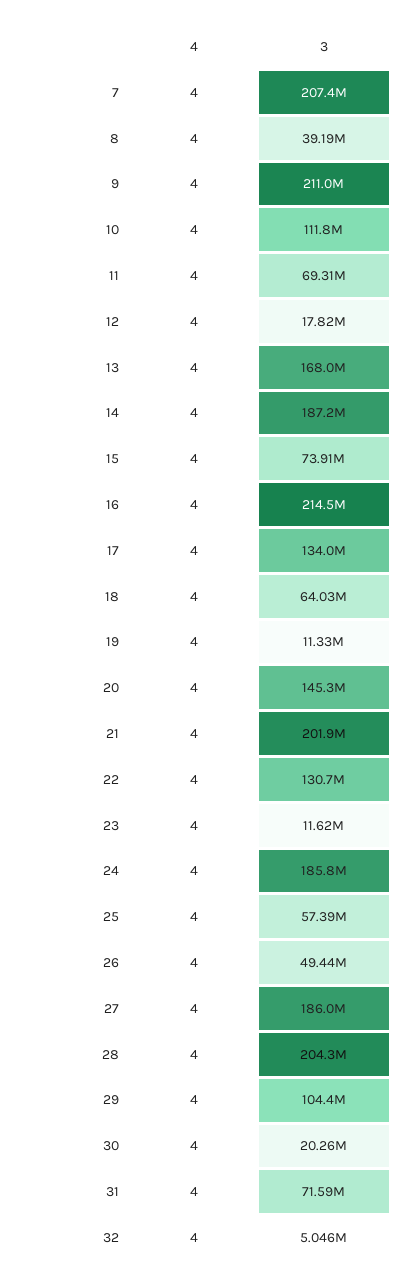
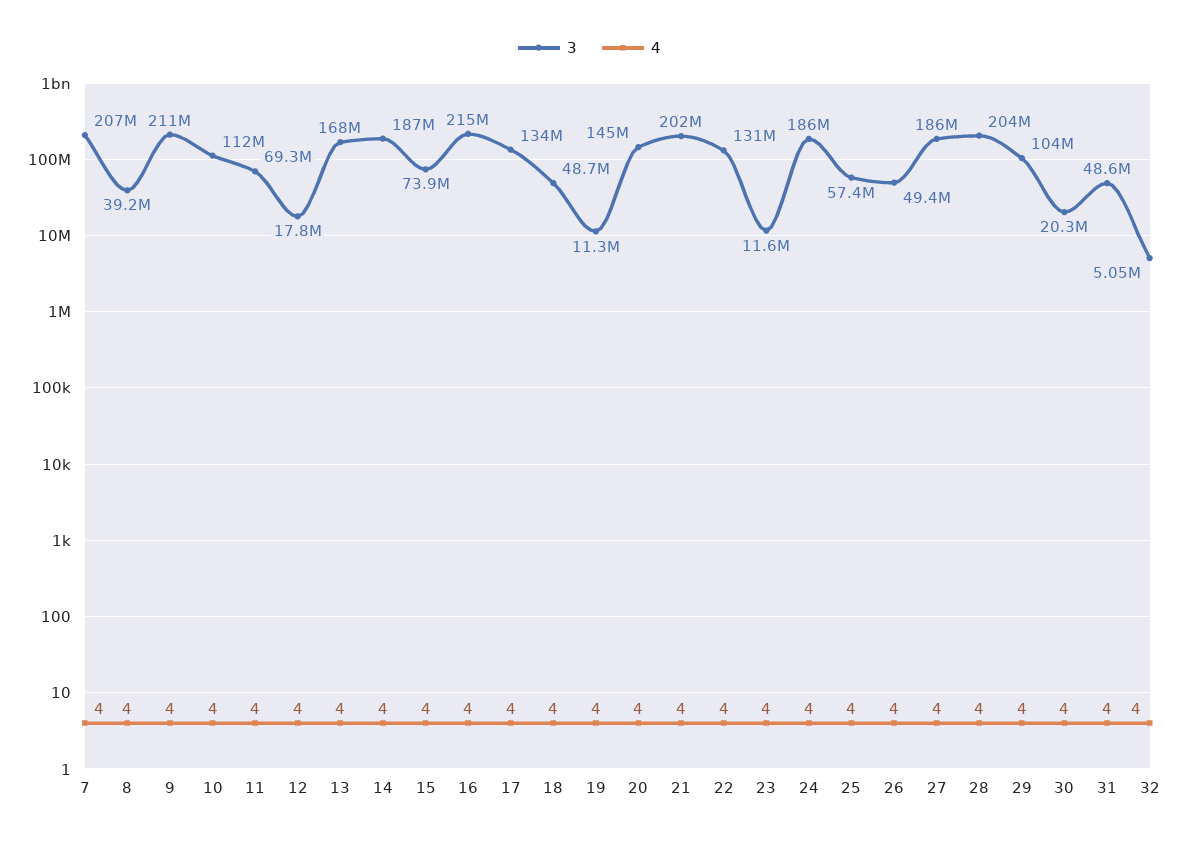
3, 18: 64030000 -> 48700000
3, 31: 71590000 -> 48600000

